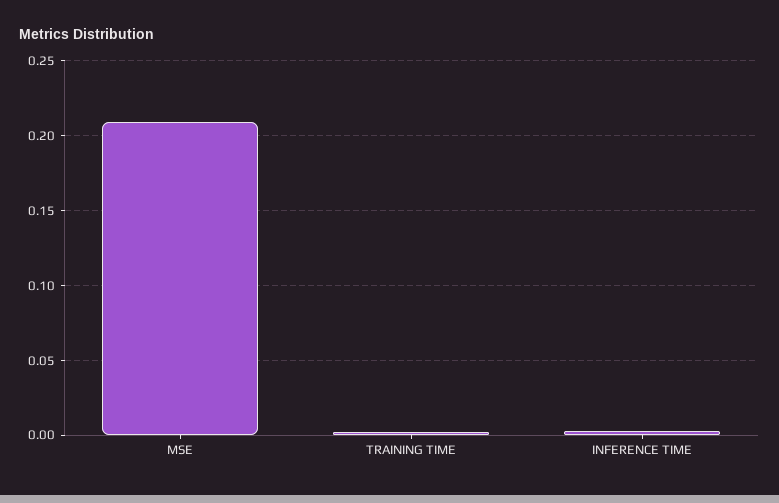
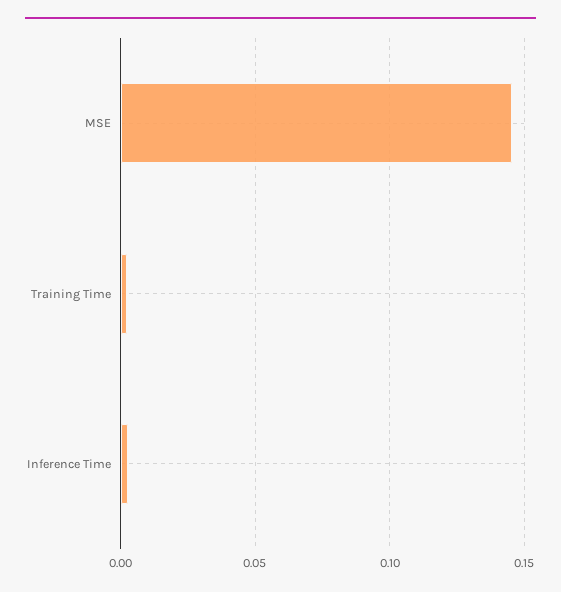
MSE: 0.21 -> 0.145

